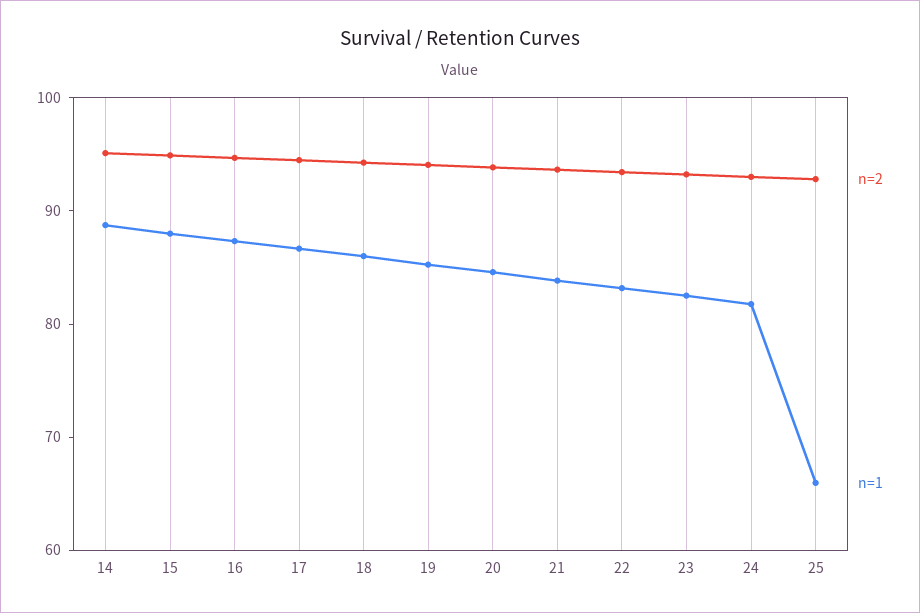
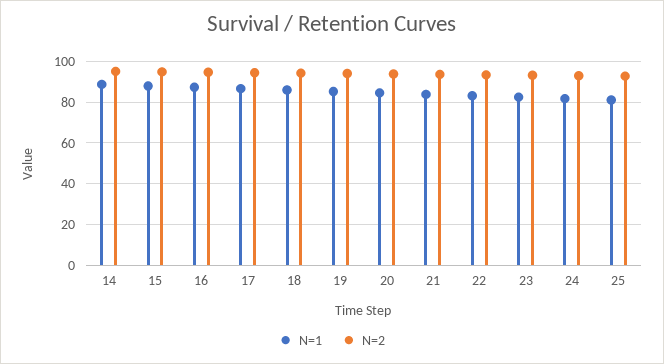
n=1, 25: 66 -> 80

